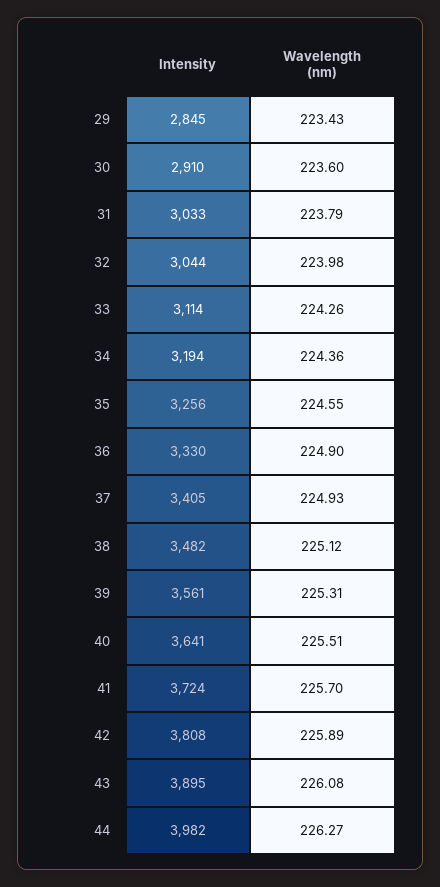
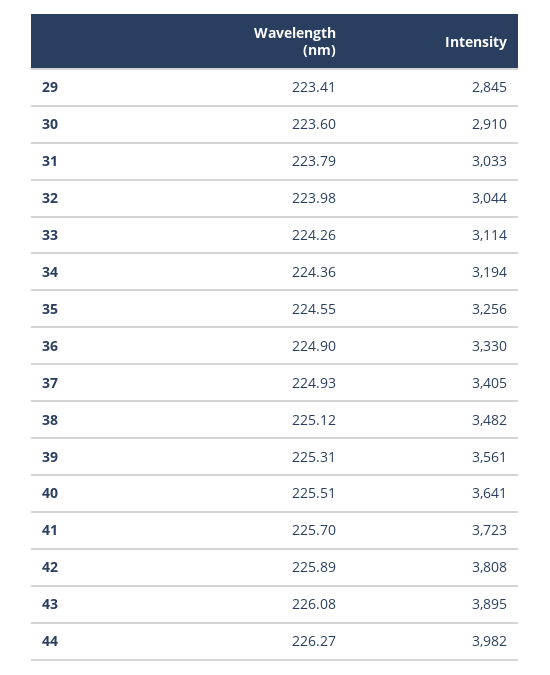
Wavelength (nm), 29: 223.43 -> 223.41
Intensity, 41: 3724 -> 3723

